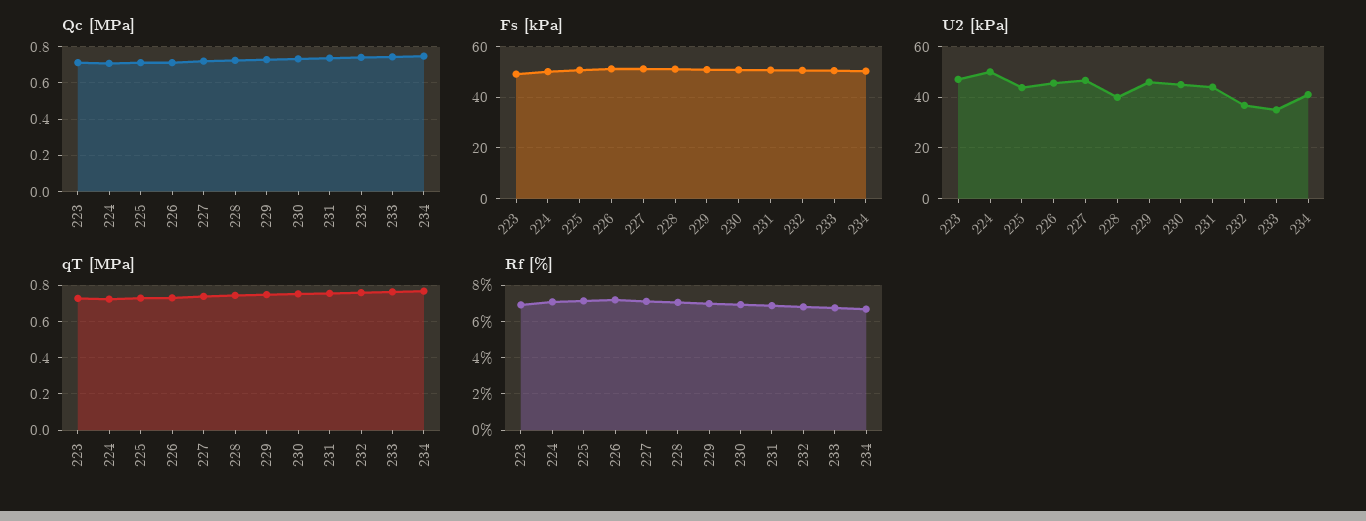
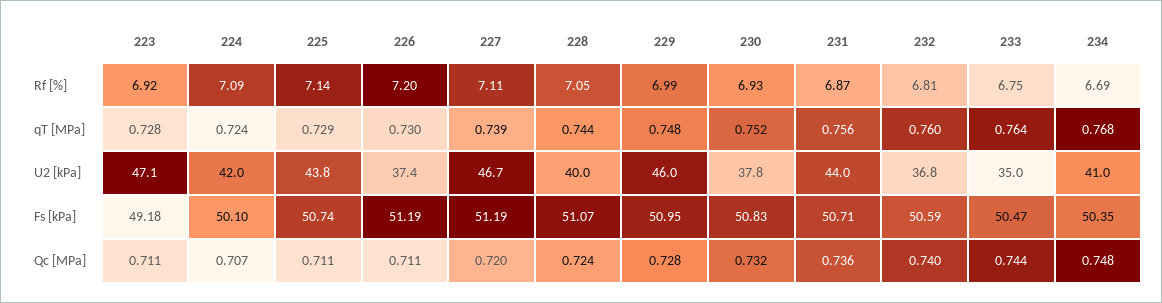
U2 [kPa], 224: 50 -> 42
U2 [kPa], 226: 45 -> 37.4
U2 [kPa], 230: 45 -> 37.8

